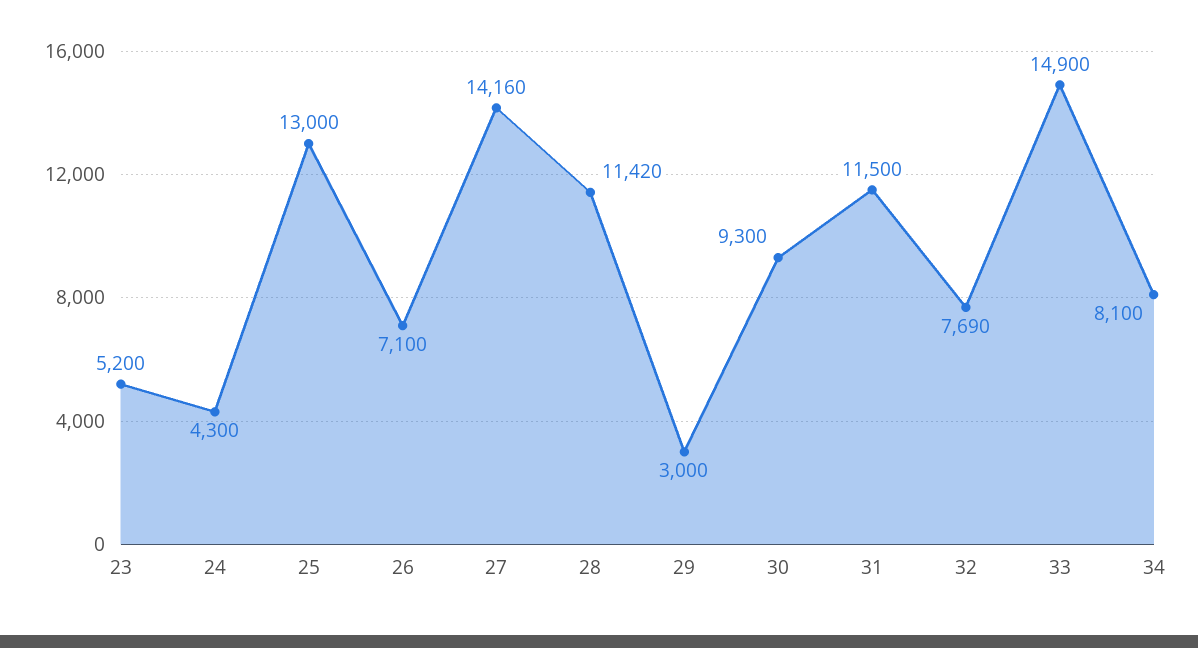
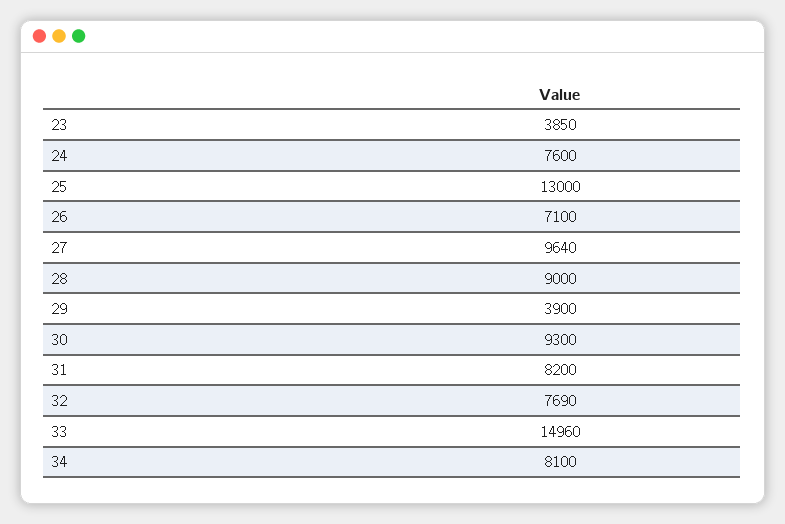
23: 5200 -> 3850
24: 4300 -> 7600
27: 14160 -> 9640
28: 11420 -> 9000
29: 3000 -> 3900
31: 11500 -> 8200
33: 14900 -> 14960

